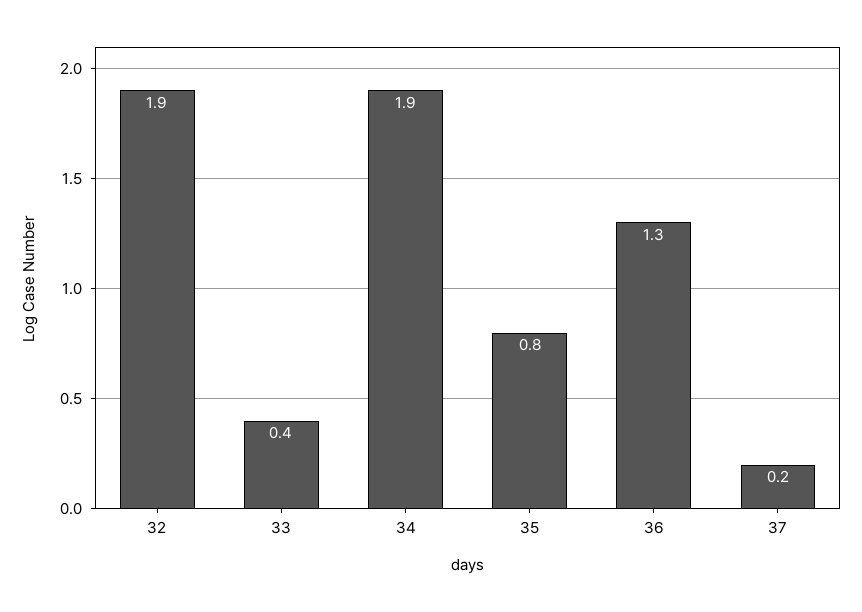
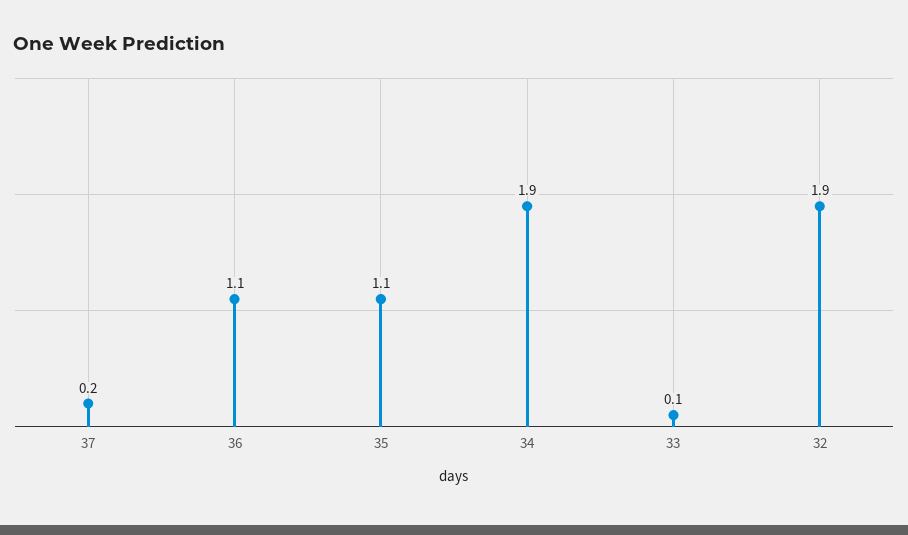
33: 0.4 -> 0.1
35: 0.8 -> 1.1
36: 1.3 -> 1.1

